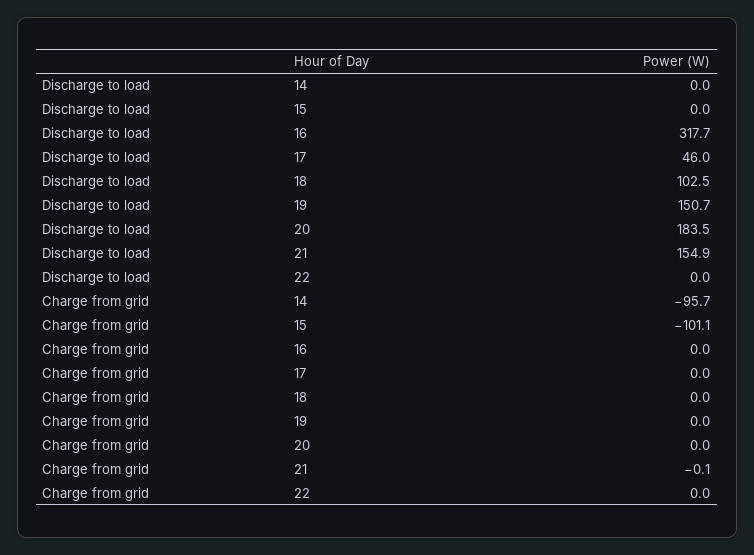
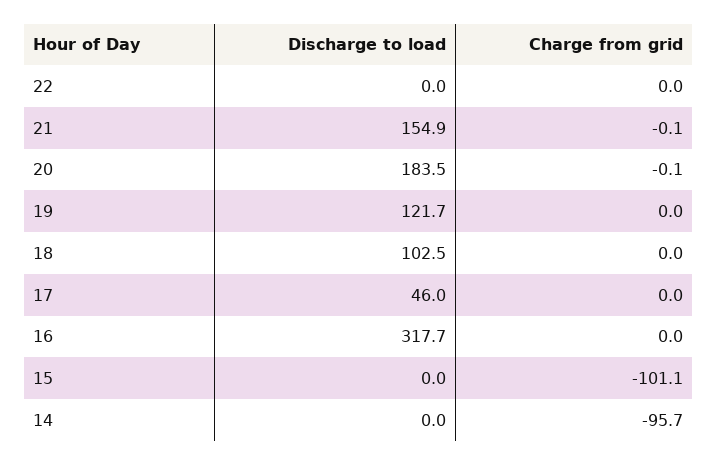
Discharge to load, 19: 150.7 -> 121.7
Charge from grid, 20: 0 -> -0.1

